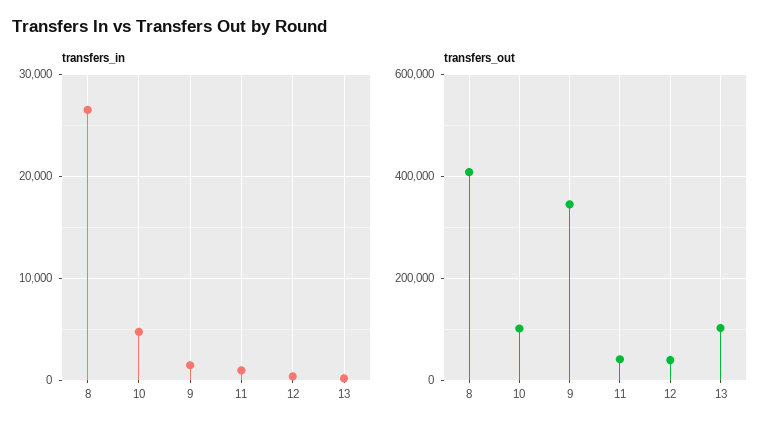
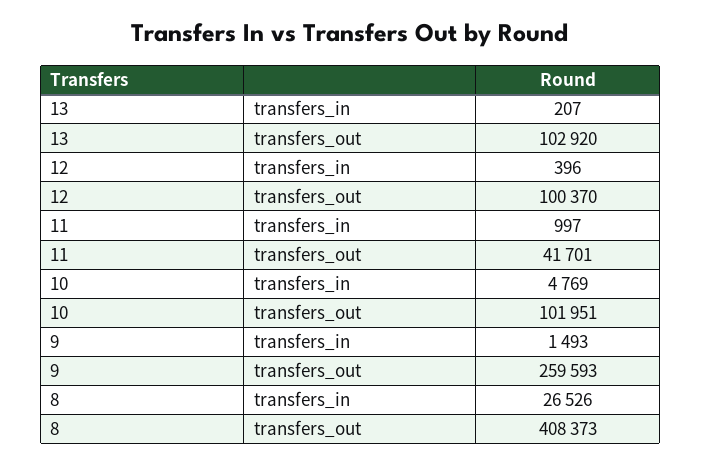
transfers_out, 9: 340000 -> 259593
transfers_out, 12: 40000 -> 100370

